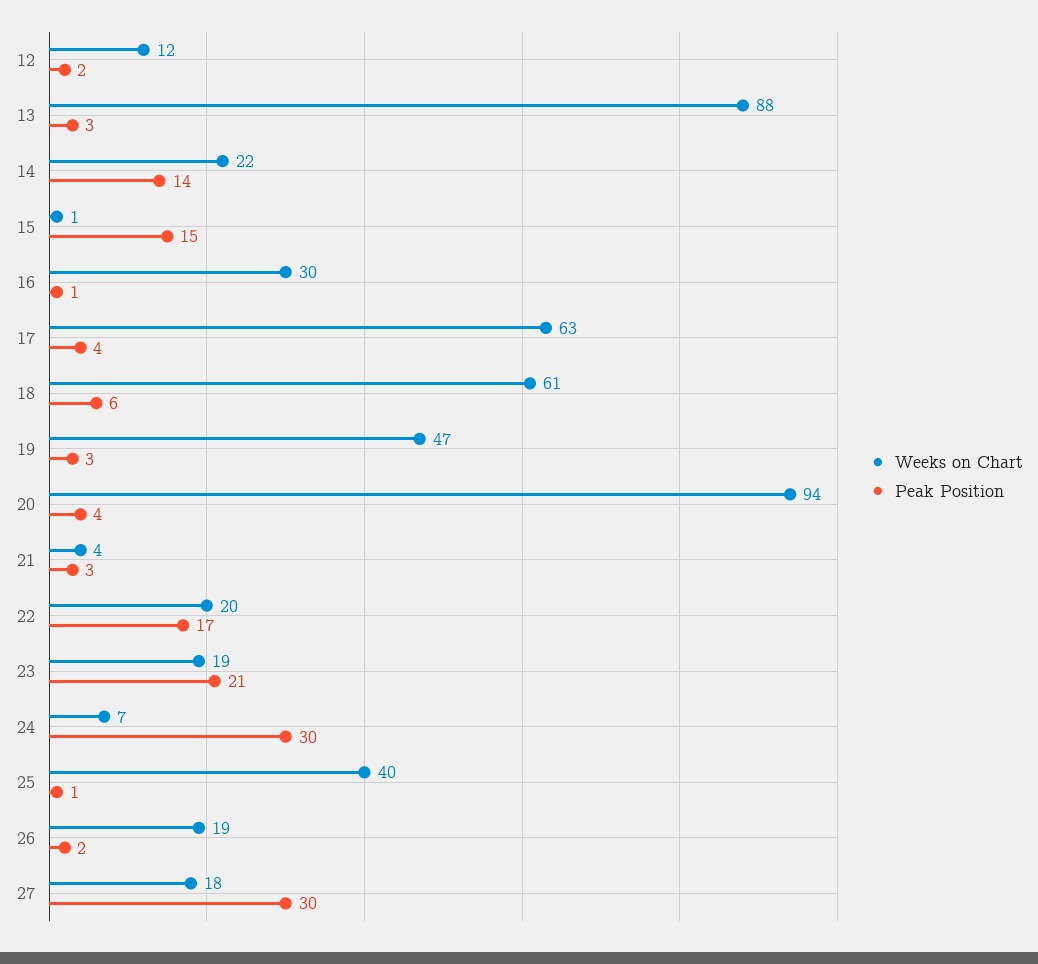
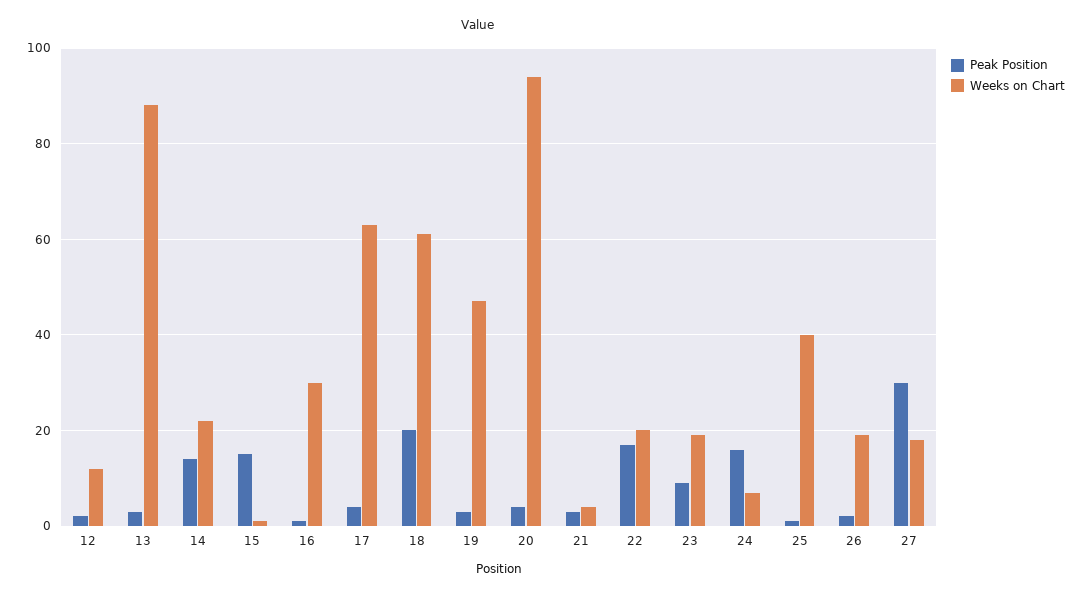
Peak Position, 18: 6 -> 20
Peak Position, 23: 21 -> 10
Peak Position, 24: 30 -> 15

